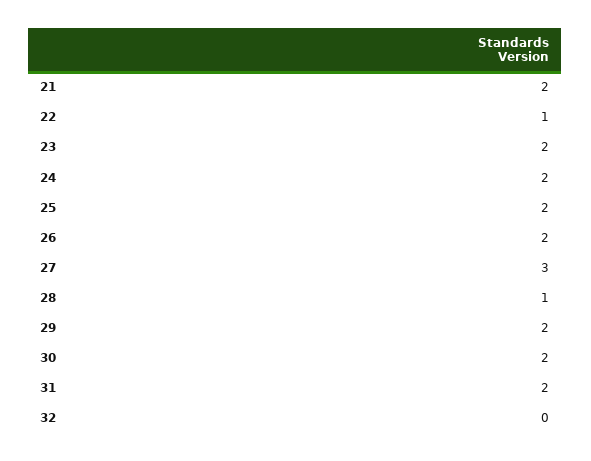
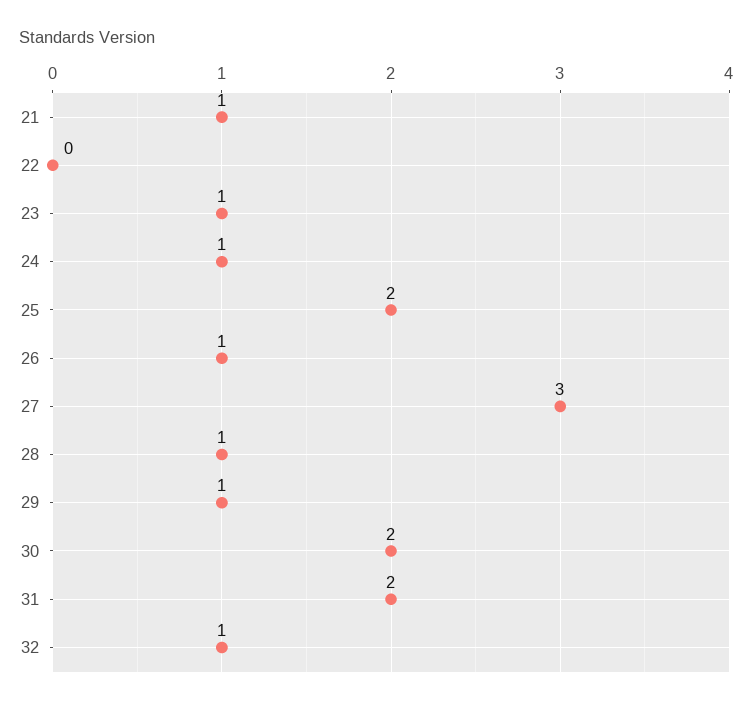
21: 2 -> 1
22: 1 -> 0
23: 2 -> 1
24: 2 -> 1
26: 2 -> 1
29: 2 -> 1
32: 0 -> 1

